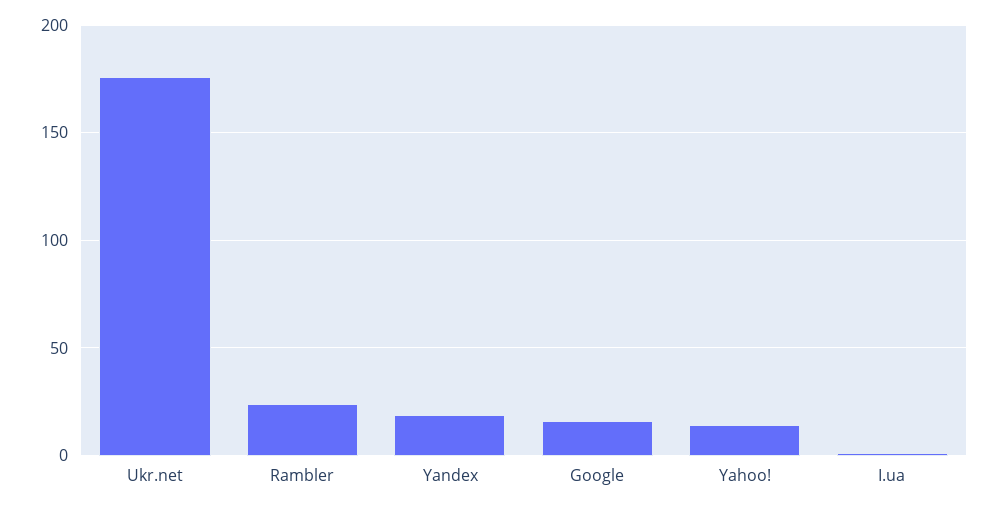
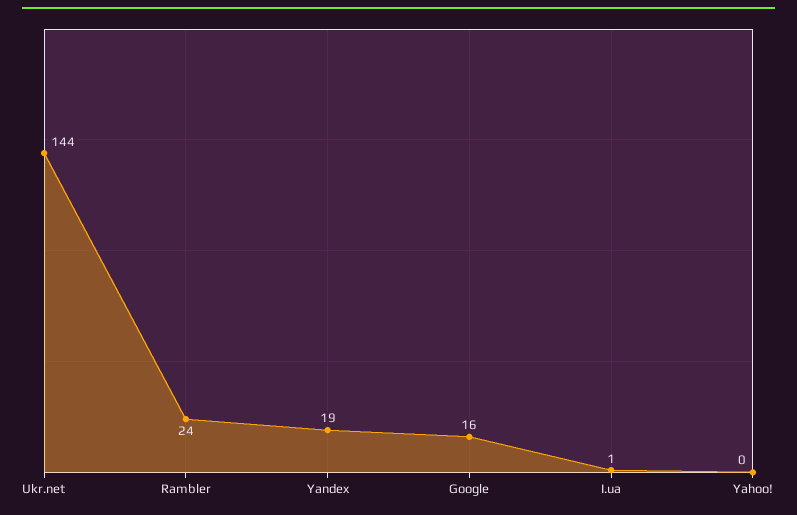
Ukr.net: 175 -> 144
Yahoo!: 15 -> 0

